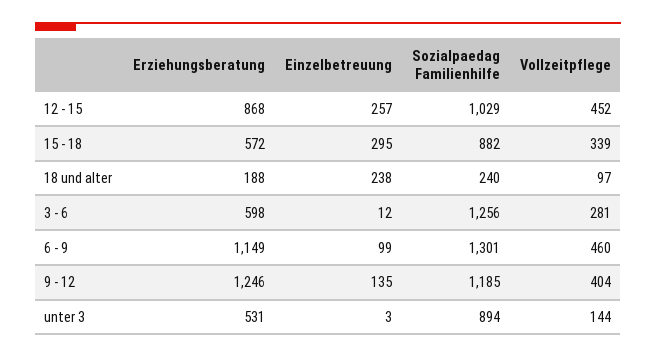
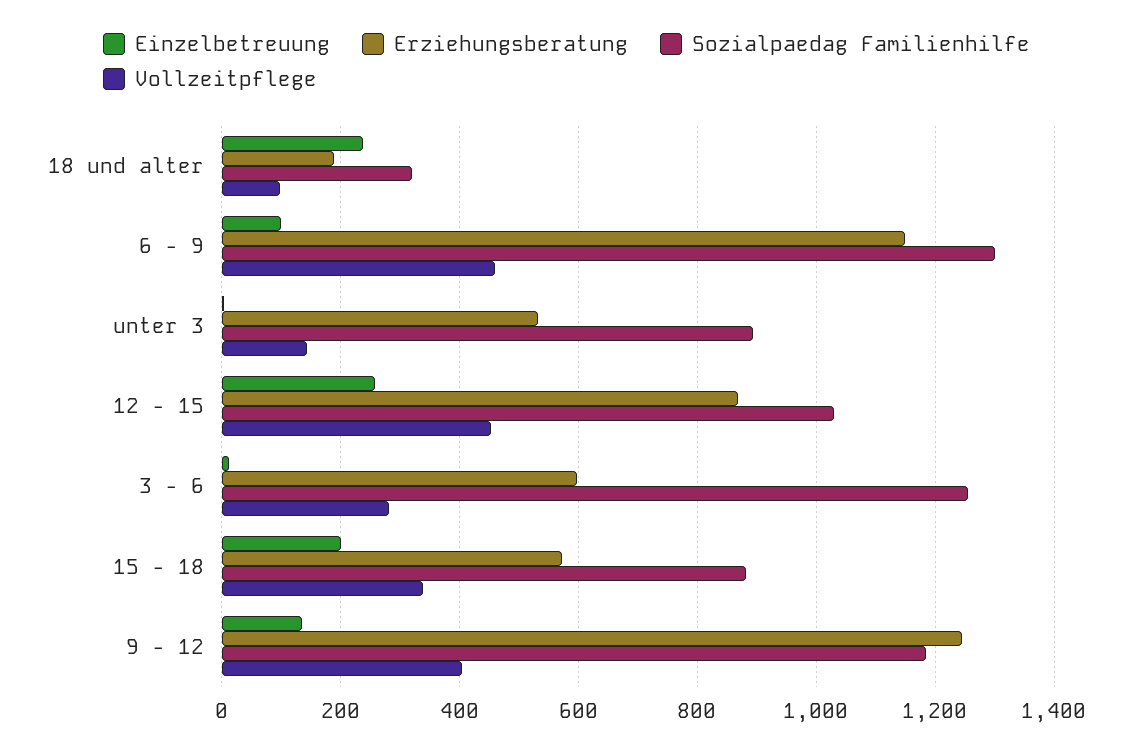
Einzelbetreuung, 15 - 18: 295 -> 200
Sozialpaedag Familienhilfe, 18 und alter: 240 -> 320

